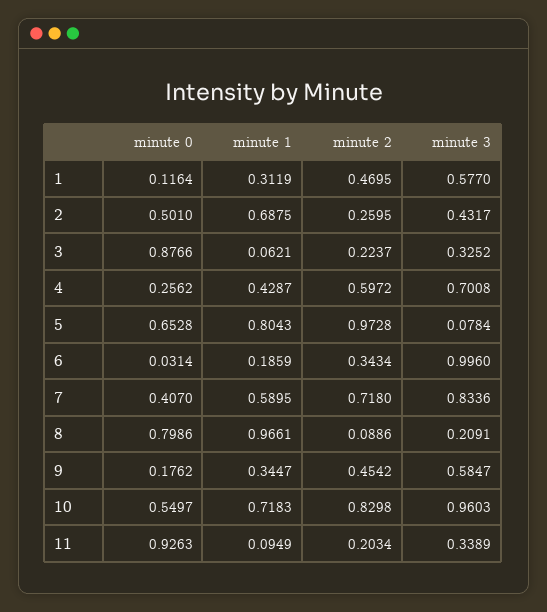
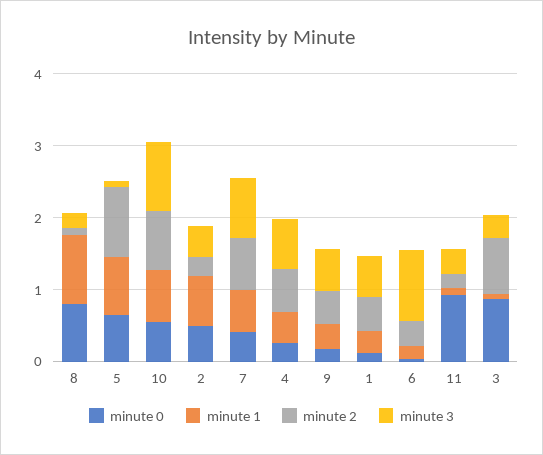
minute 2, 3: 0.2237 -> 0.8

